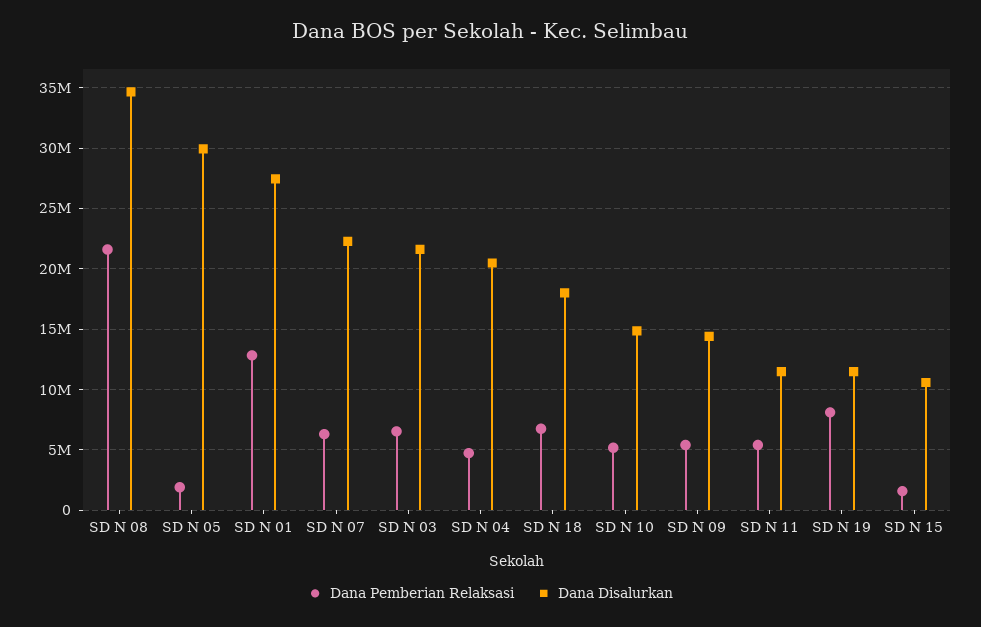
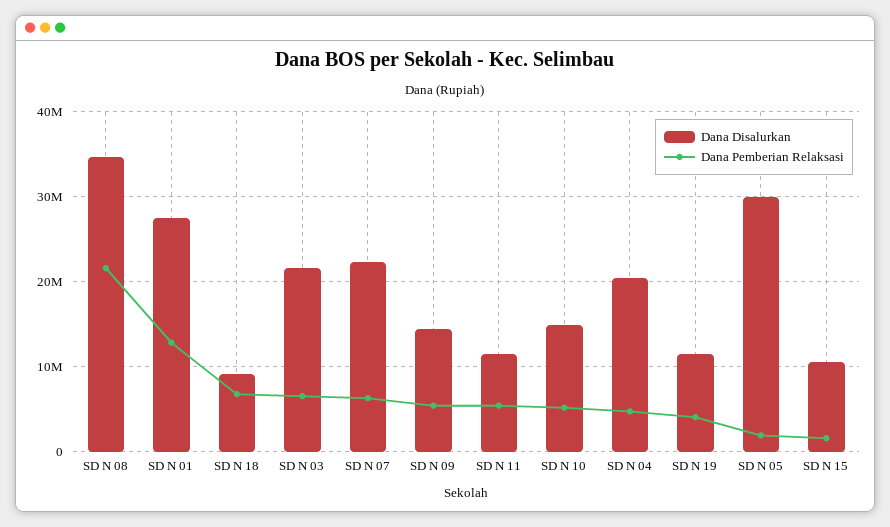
Dana Disalurkan, SD N 18: 18000000 -> 9000000
Dana Pemberian Relaksasi, SD N 19: 8000000 -> 4000000

